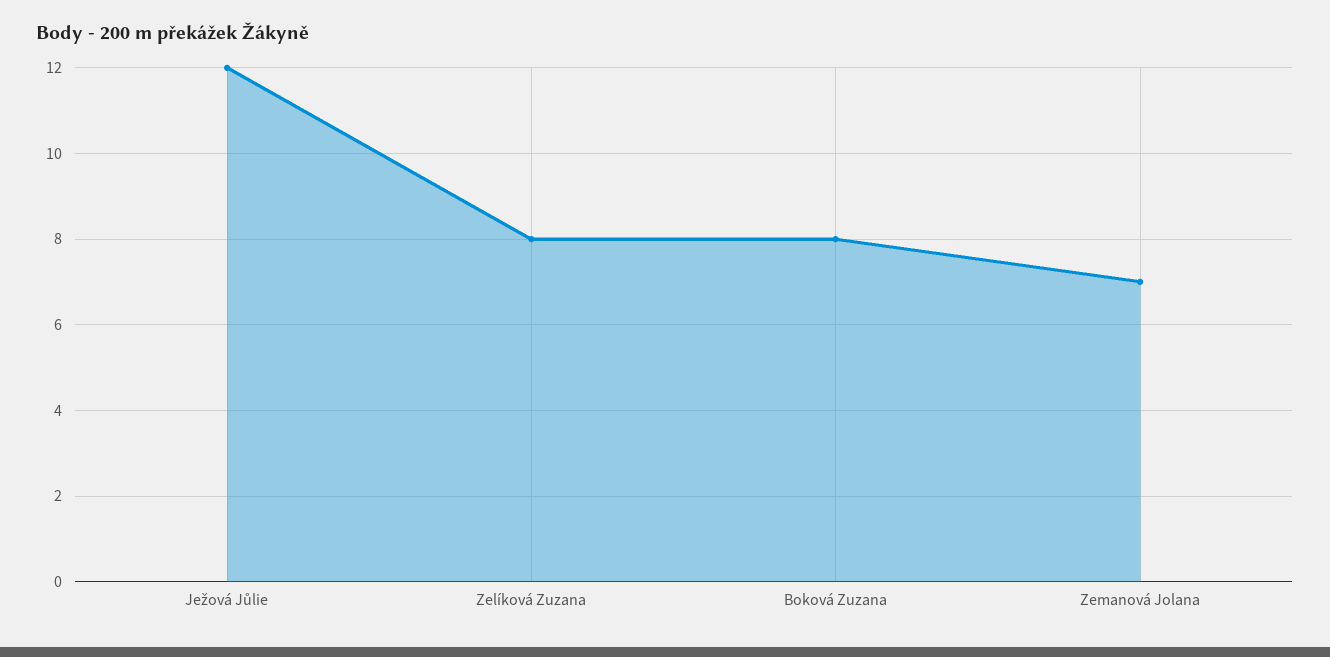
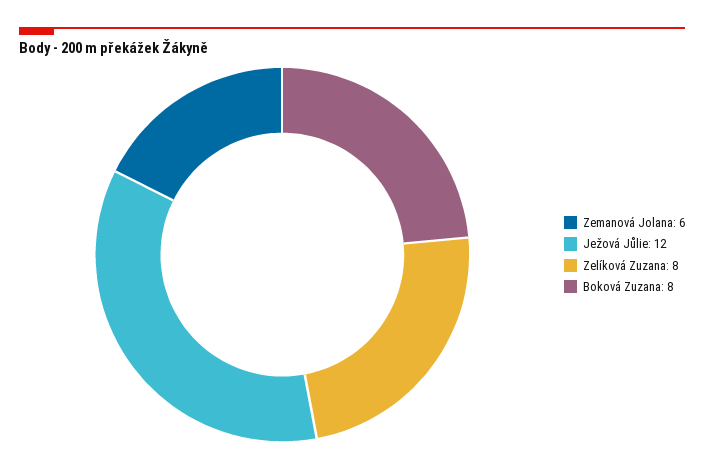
Zemanová Jolana: 7 -> 6

